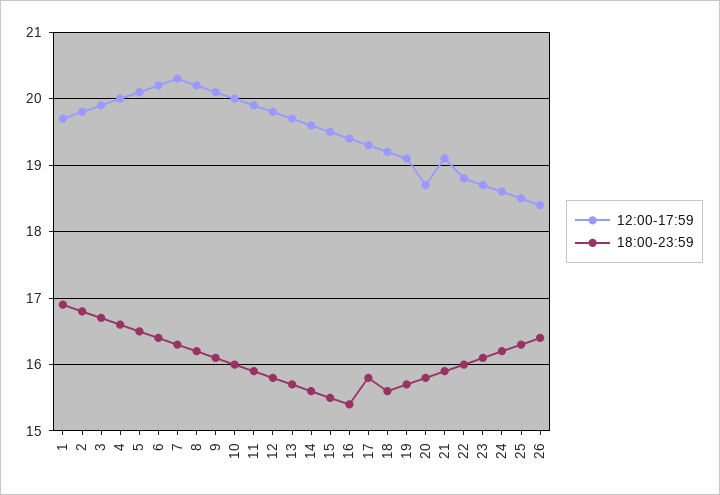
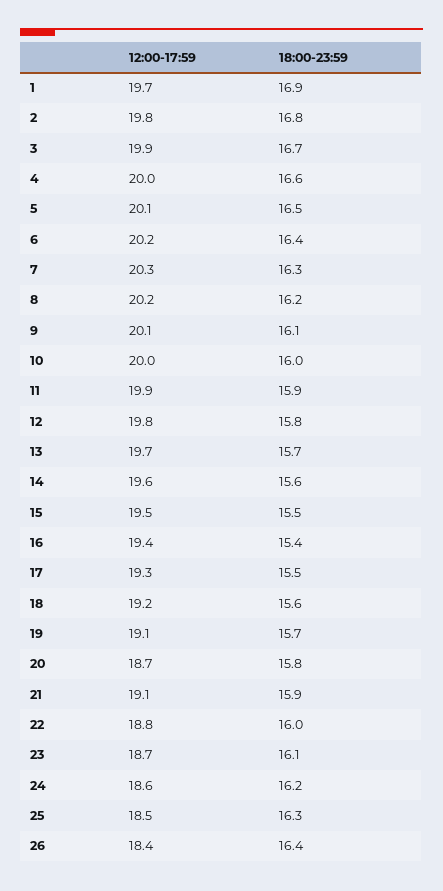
18:00-23:59, 17: 15.8 -> 15.5

